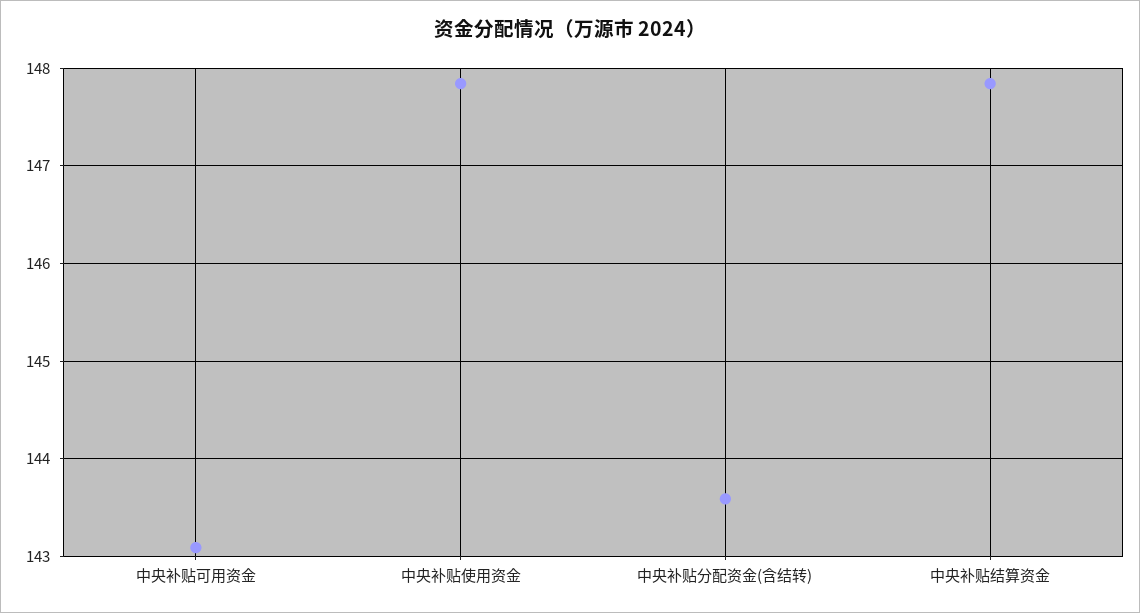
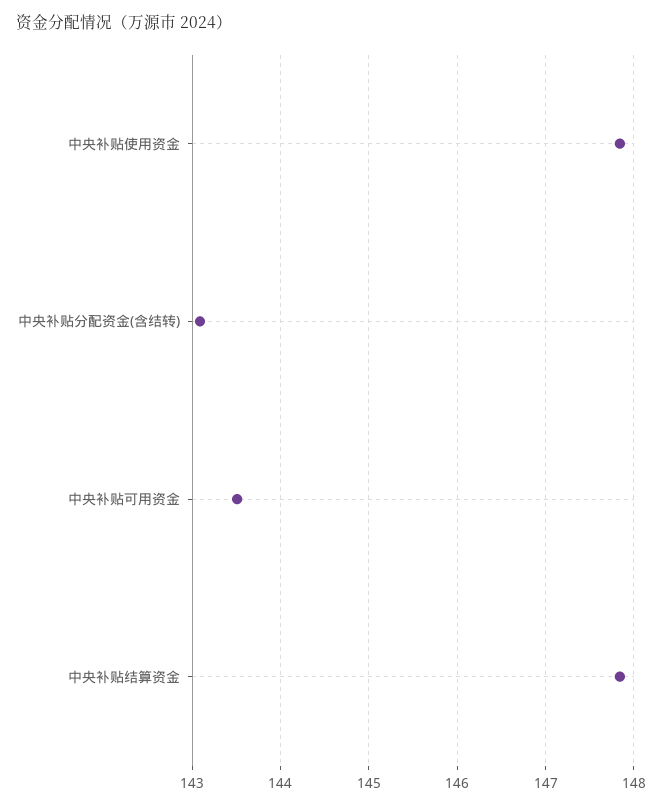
中央补贴可用资金: 143.1 -> 143.5
中央补贴分配资金(含结转): 143.6 -> 143.1

